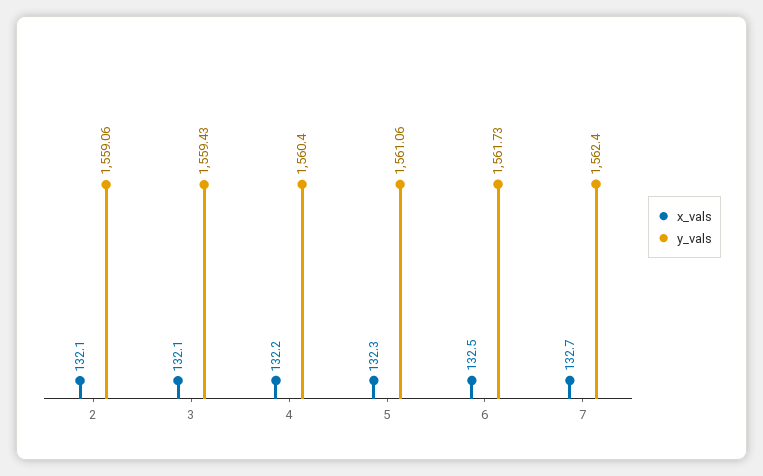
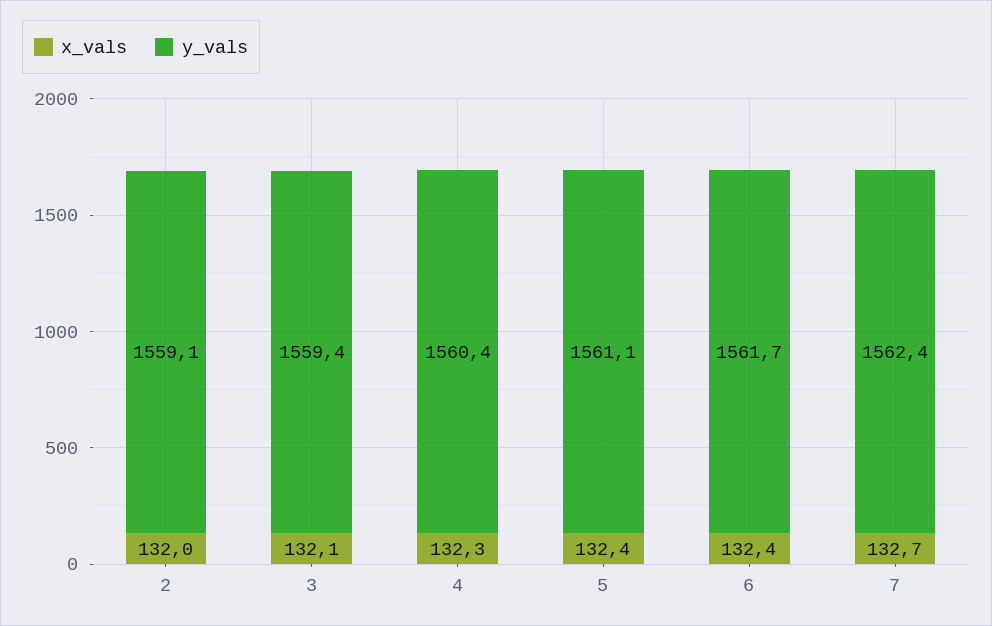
x_vals, 2: 132.1 -> 132
x_vals, 4: 132.2 -> 132.3
x_vals, 5: 132.3 -> 132.4
x_vals, 6: 132.5 -> 132.4

